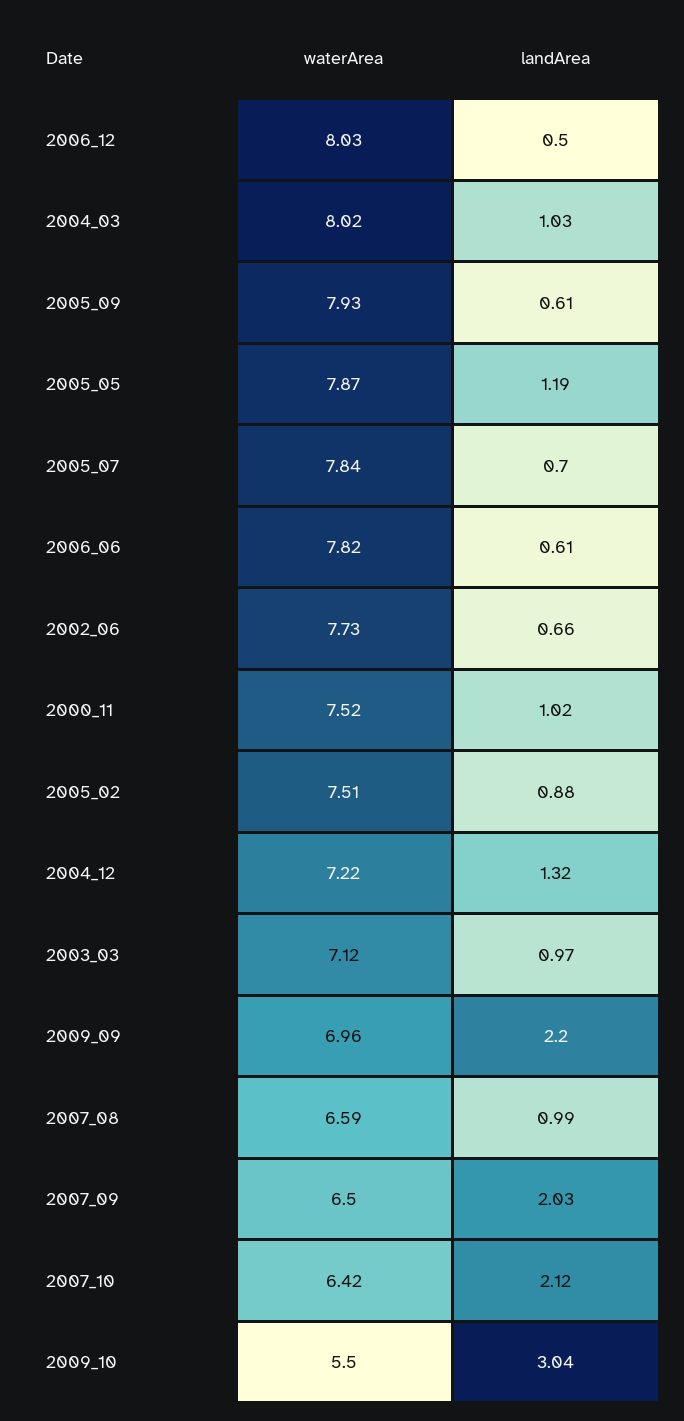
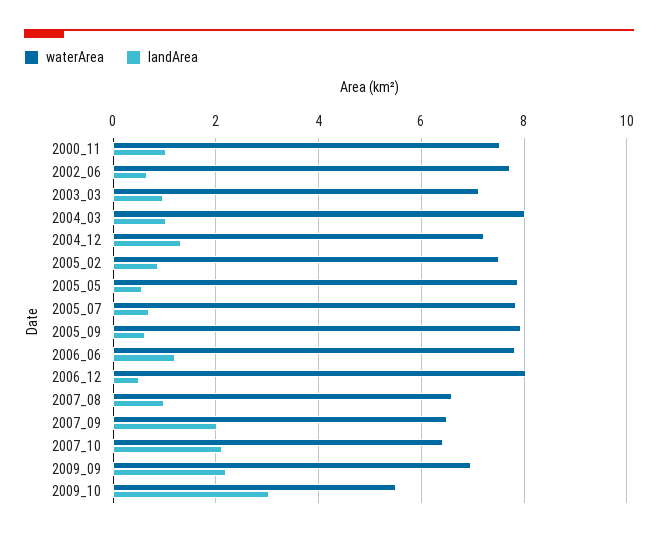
landArea, 2005_05: 1.19 -> 0.6
landArea, 2006_06: 0.61 -> 1.2

